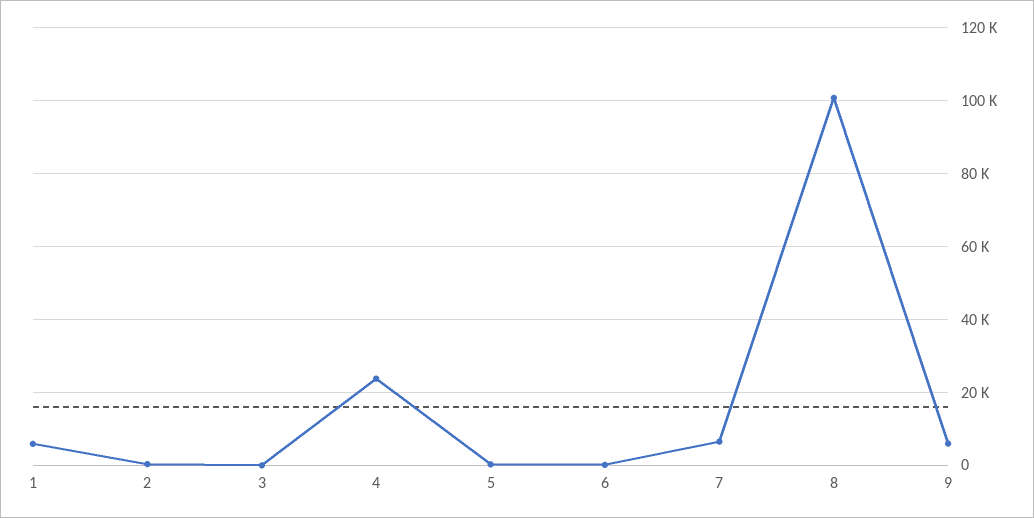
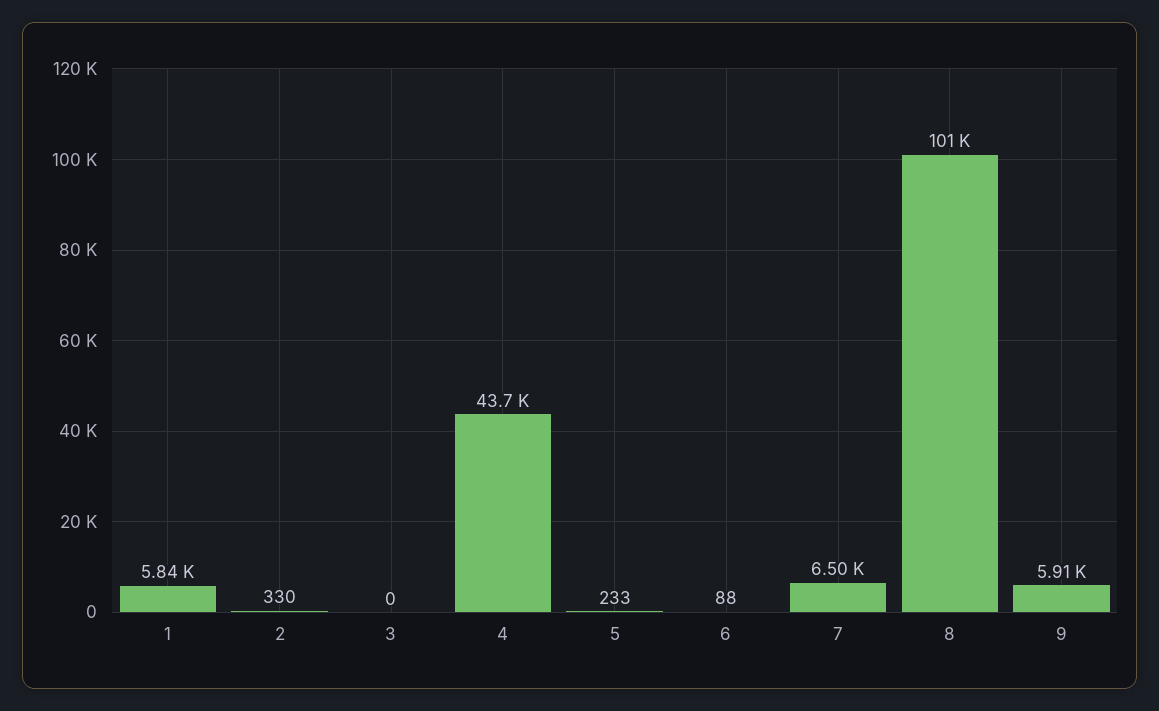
4: 24000 -> 43700

